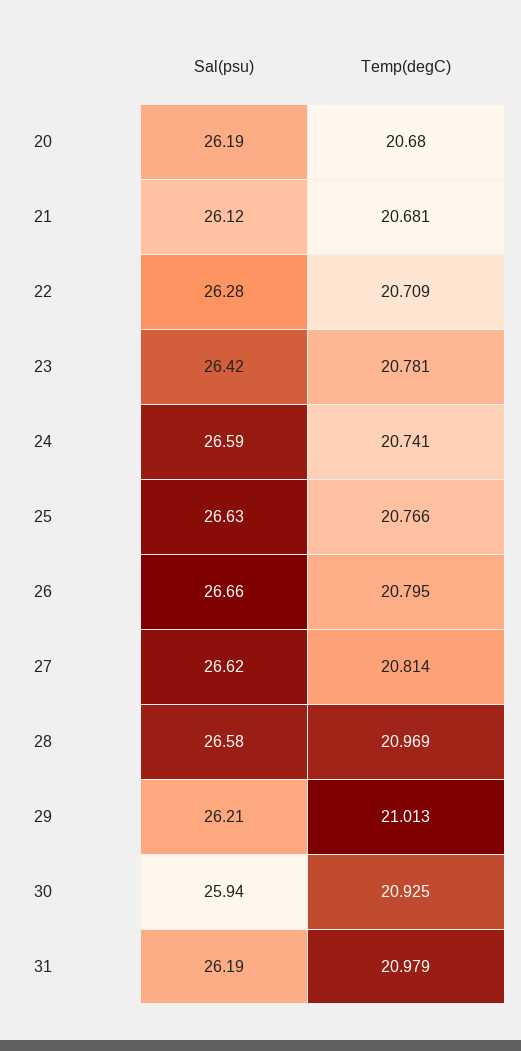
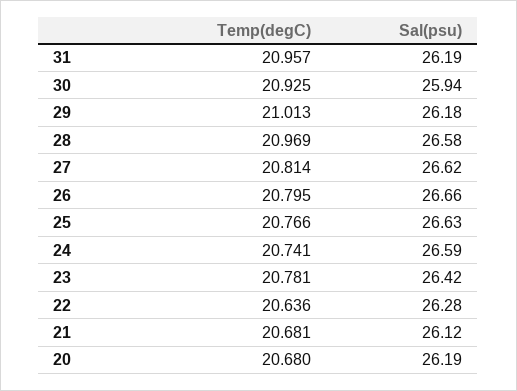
Temp(degC), 22: 20.709 -> 20.636
Sal(psu), 29: 26.21 -> 26.18
Temp(degC), 31: 20.979 -> 20.957

